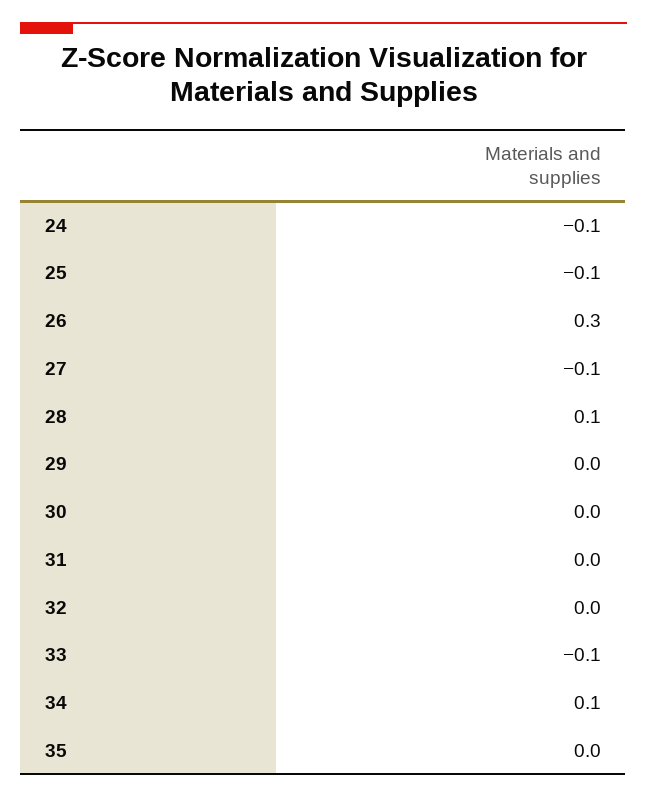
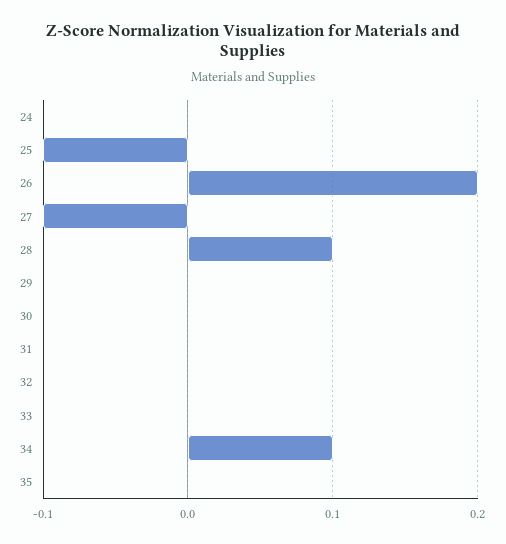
24: -0.1 -> 0
26: 0.3 -> 0.2
33: -0.1 -> 0

